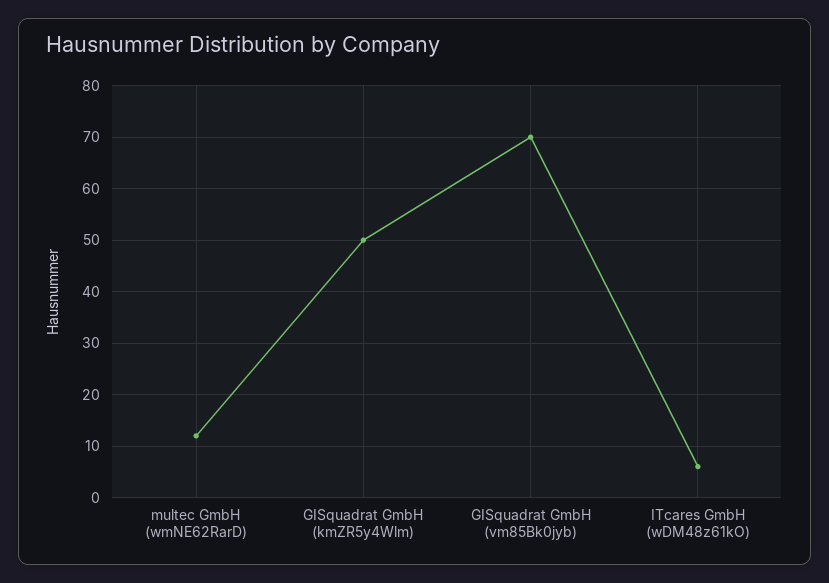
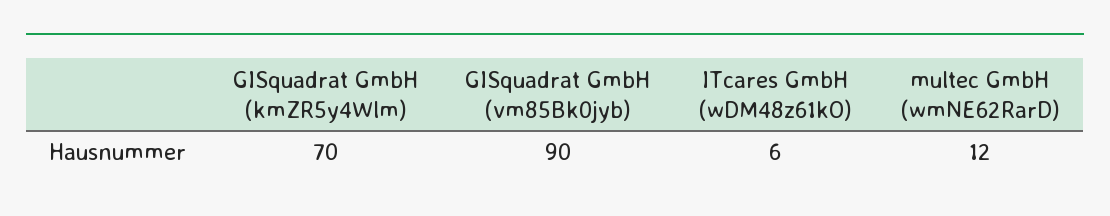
GISquadrat GmbH (kmZR5y4Wlm): 50 -> 70
GISquadrat GmbH (vm85Bk0jyb): 70 -> 90

